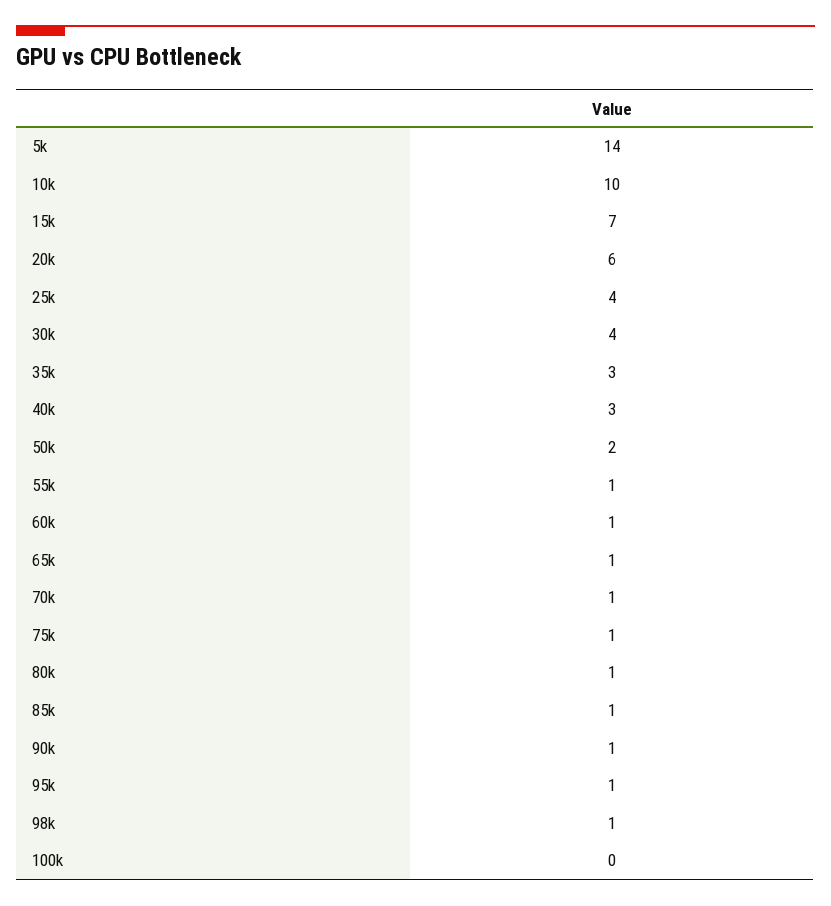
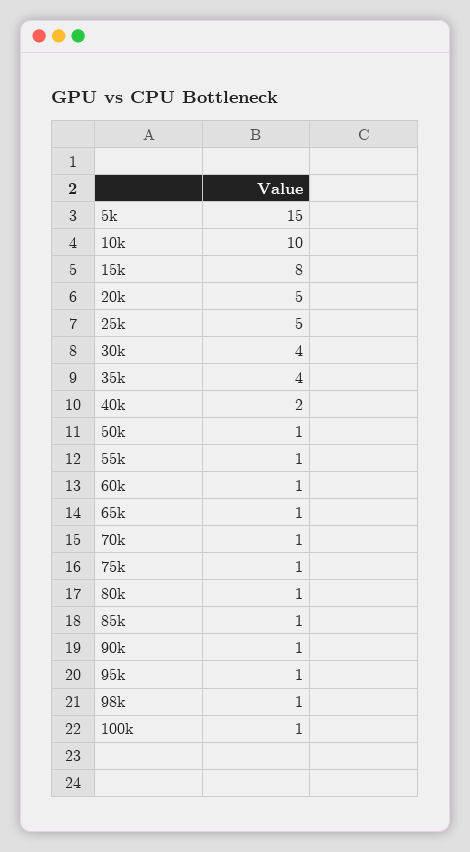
5k: 14 -> 15
15k: 7 -> 8
20k: 6 -> 5
25k: 4 -> 5
35k: 3 -> 4
40k: 3 -> 2
50k: 2 -> 1
100k: 0 -> 1

